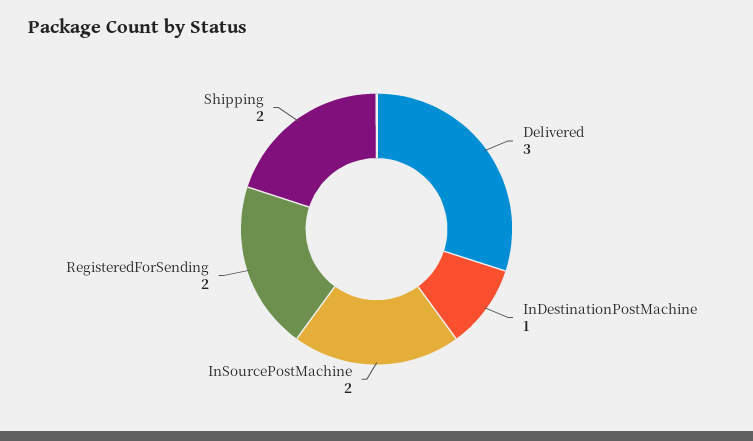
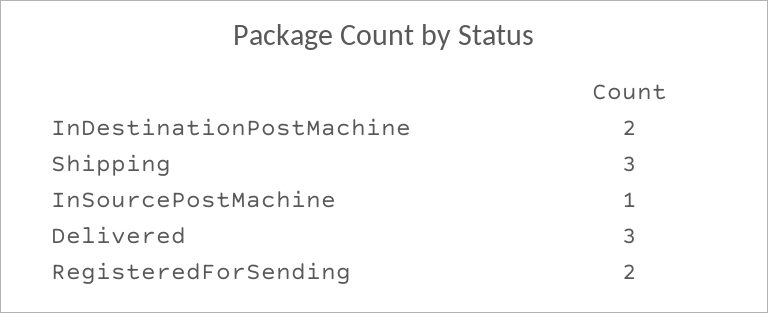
InDestinationPostMachine: 1 -> 2
InSourcePostMachine: 2 -> 1
Shipping: 2 -> 3

